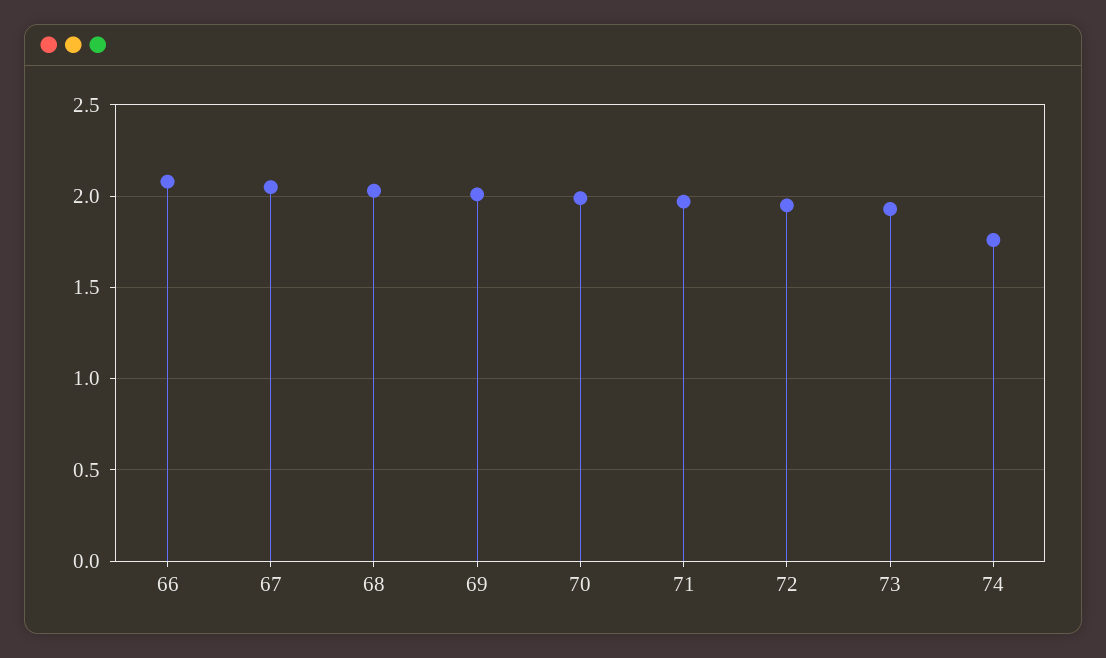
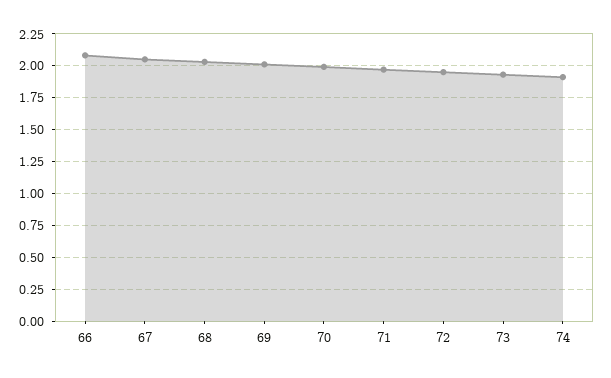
74: 1.75 -> 1.9

